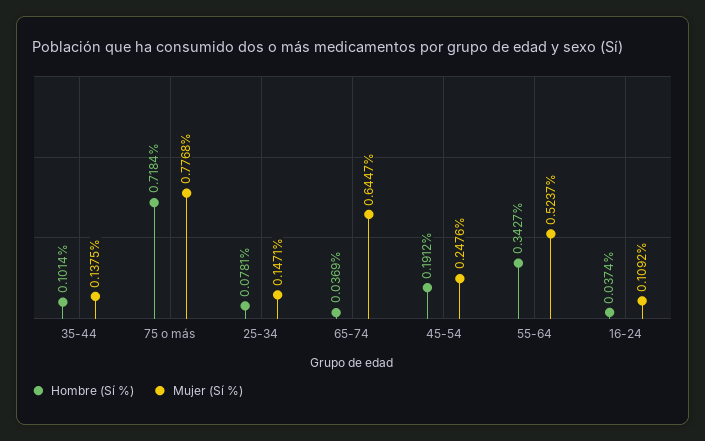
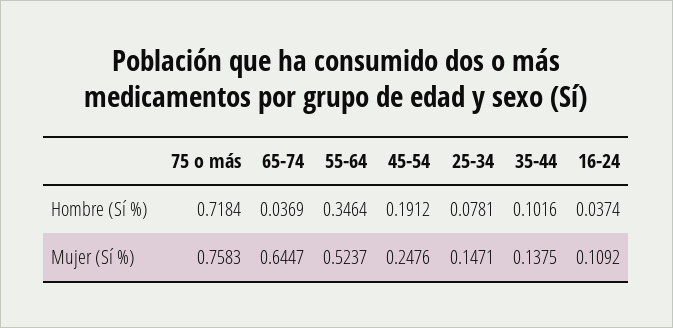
Hombre (Sí %), 35-44: 0.1014 -> 0.1016
Mujer (Sí %), 75 o más: 0.7768 -> 0.7583
Hombre (Sí %), 55-64: 0.3427 -> 0.3464

